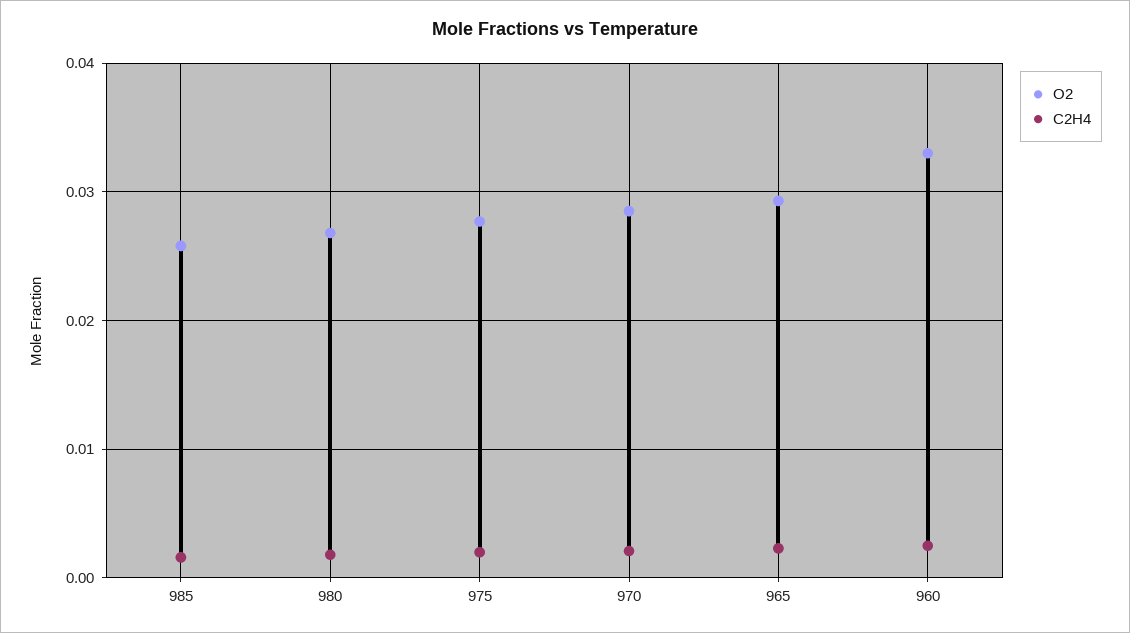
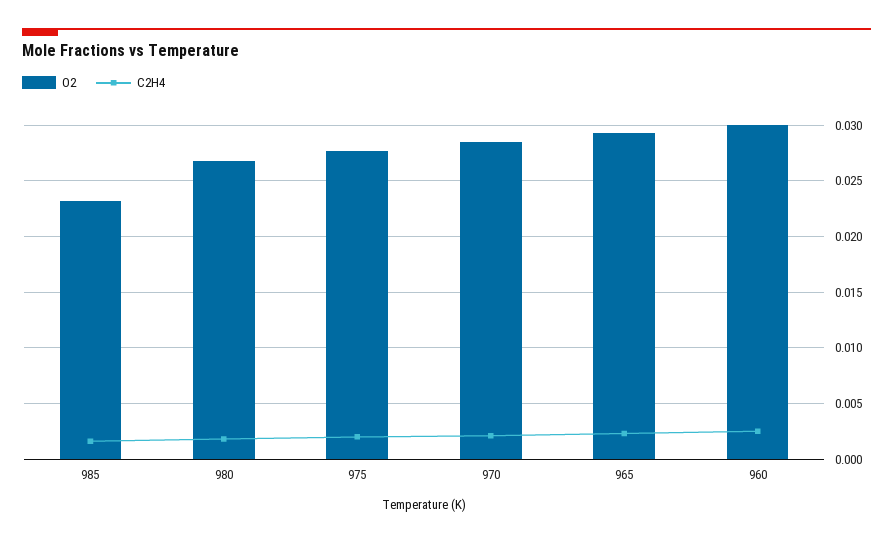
O2, 985: 0.026 -> 0.023
O2, 960: 0.033 -> 0.03

